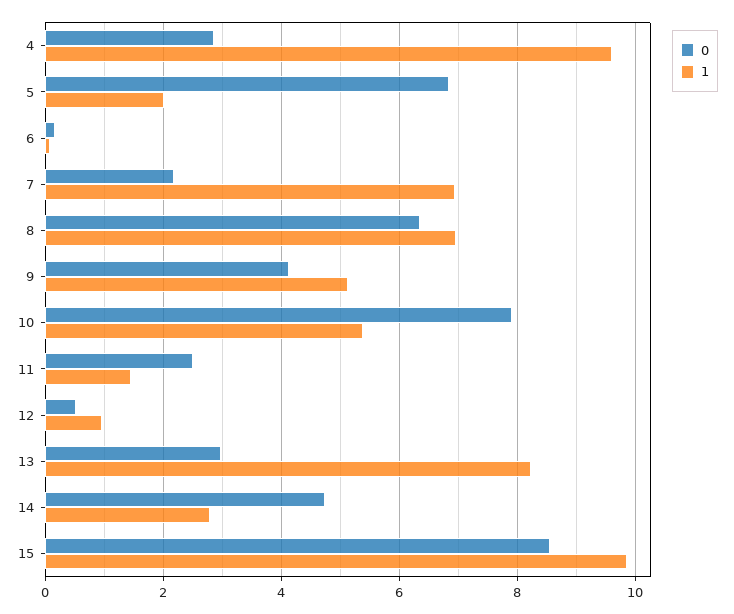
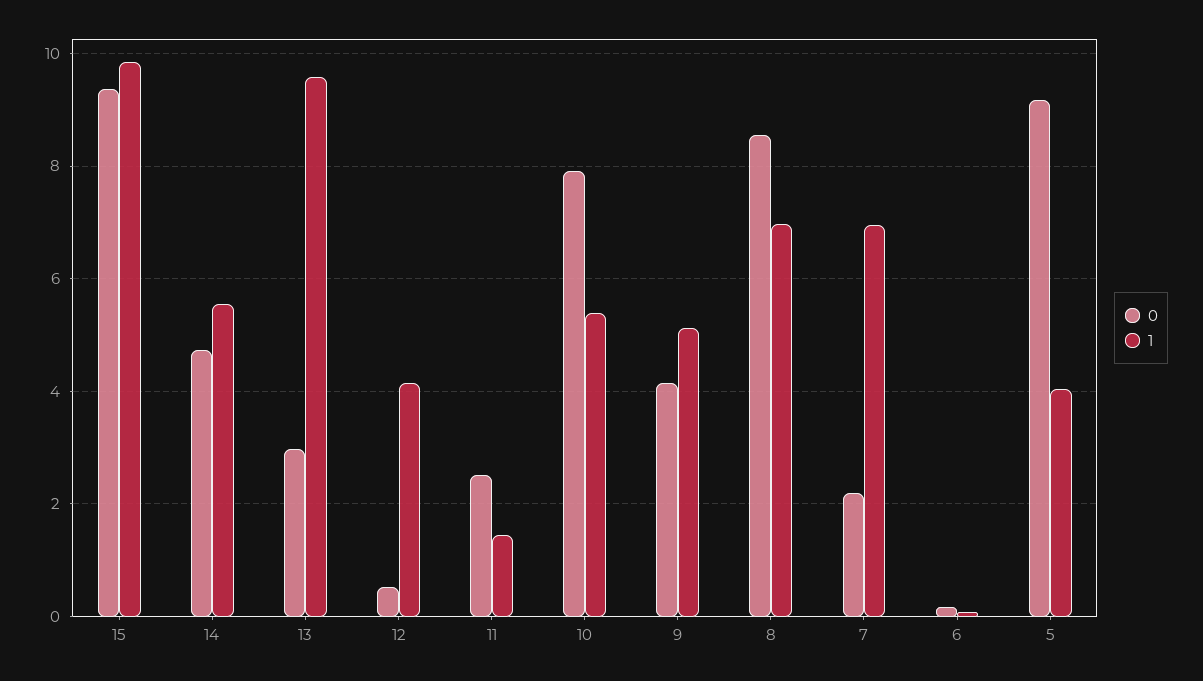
0, 4: 2.8 -> none
1, 4: 9.6 -> none
0, 5: 6.8 -> 9.2
1, 5: 2 -> 4
0, 8: 6.4 -> 8.6
1, 12: 1 -> 4.2
1, 13: 8.2 -> 9.6
1, 14: 2.8 -> 5.6
0, 15: 8.6 -> 9.4

